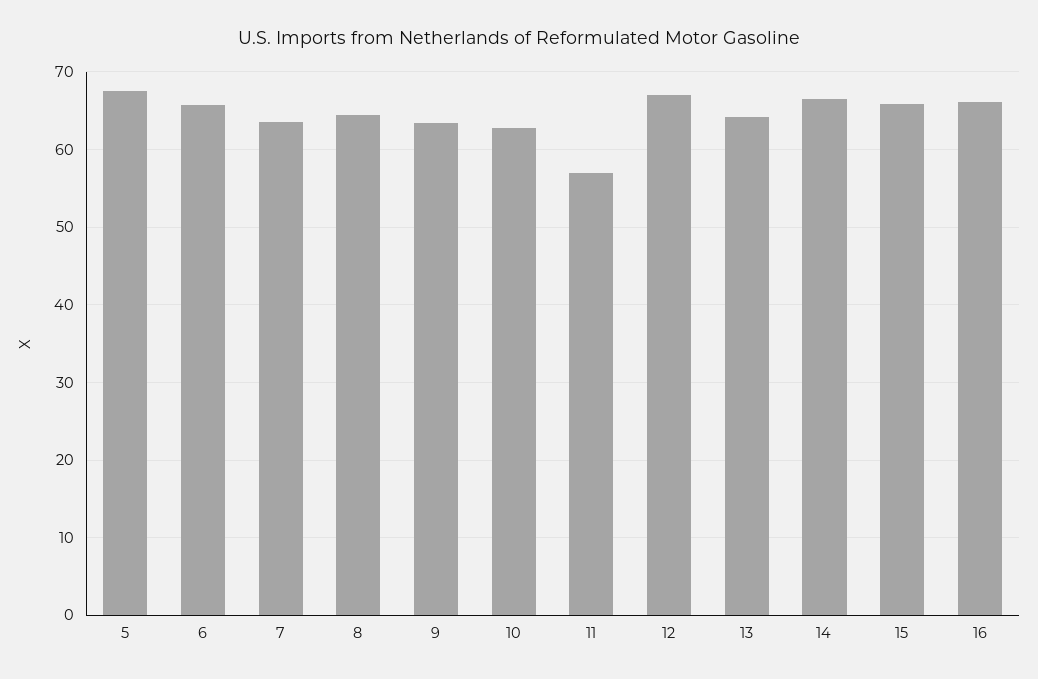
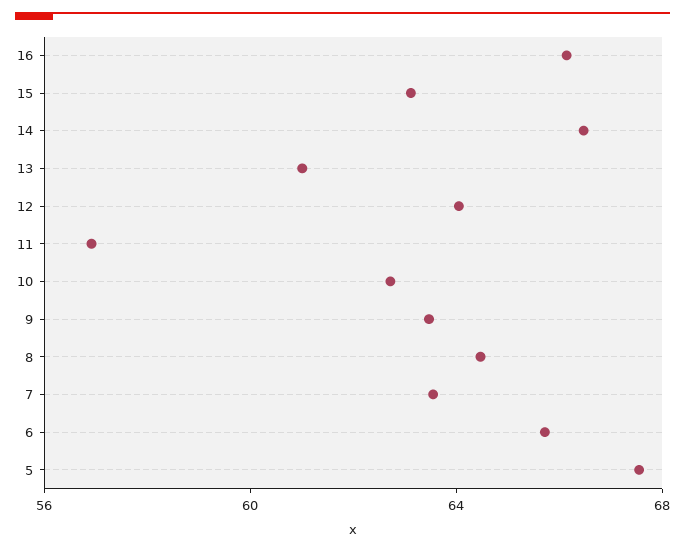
12: 67 -> 64
13: 64 -> 61
15: 66 -> 63

